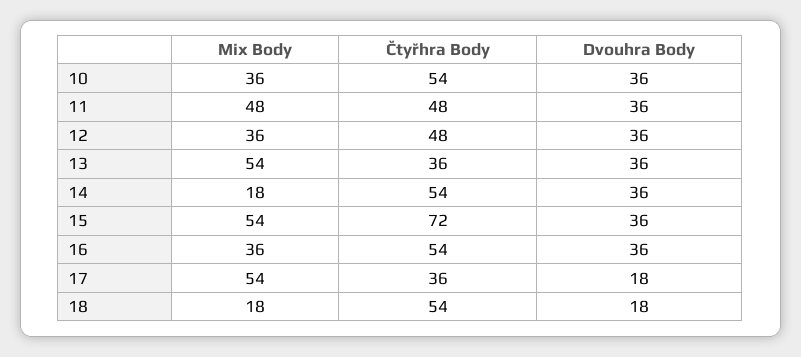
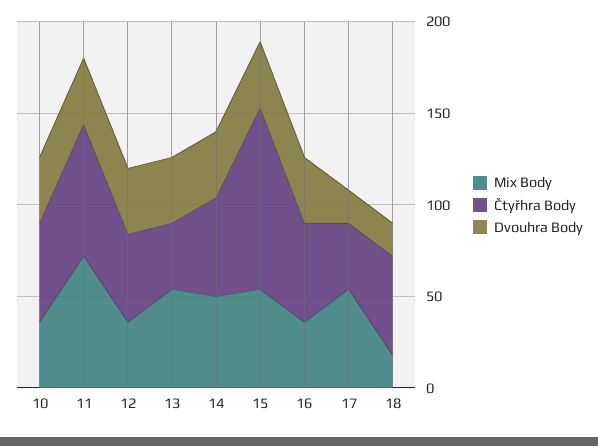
Mix Body, 11: 48 -> 70
Čtyřhra Body, 11: 48 -> 70
Mix Body, 14: 18 -> 50
Čtyřhra Body, 15: 72 -> 100

